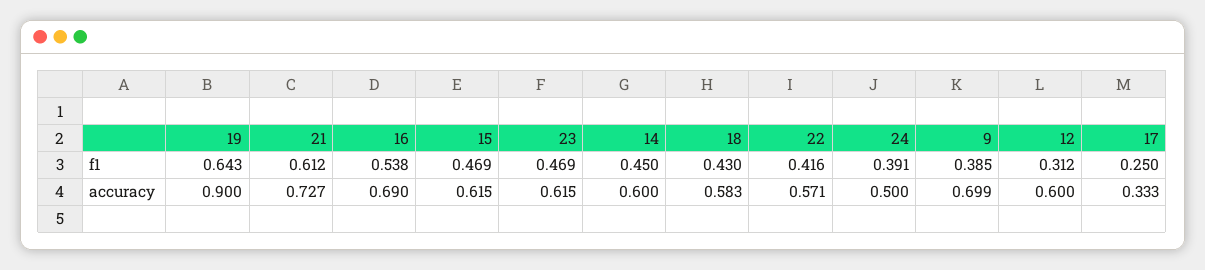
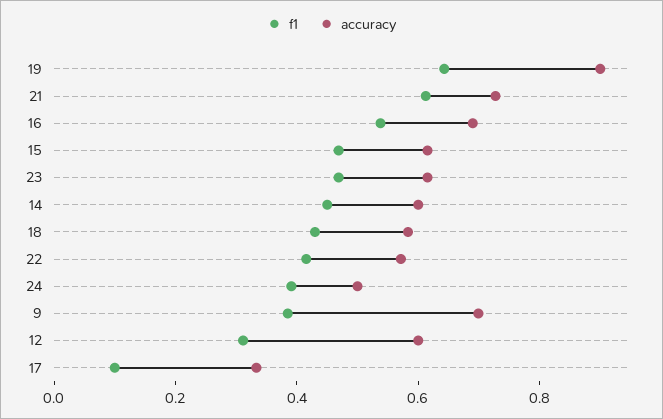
f1, 17: 0.25 -> 0.1

